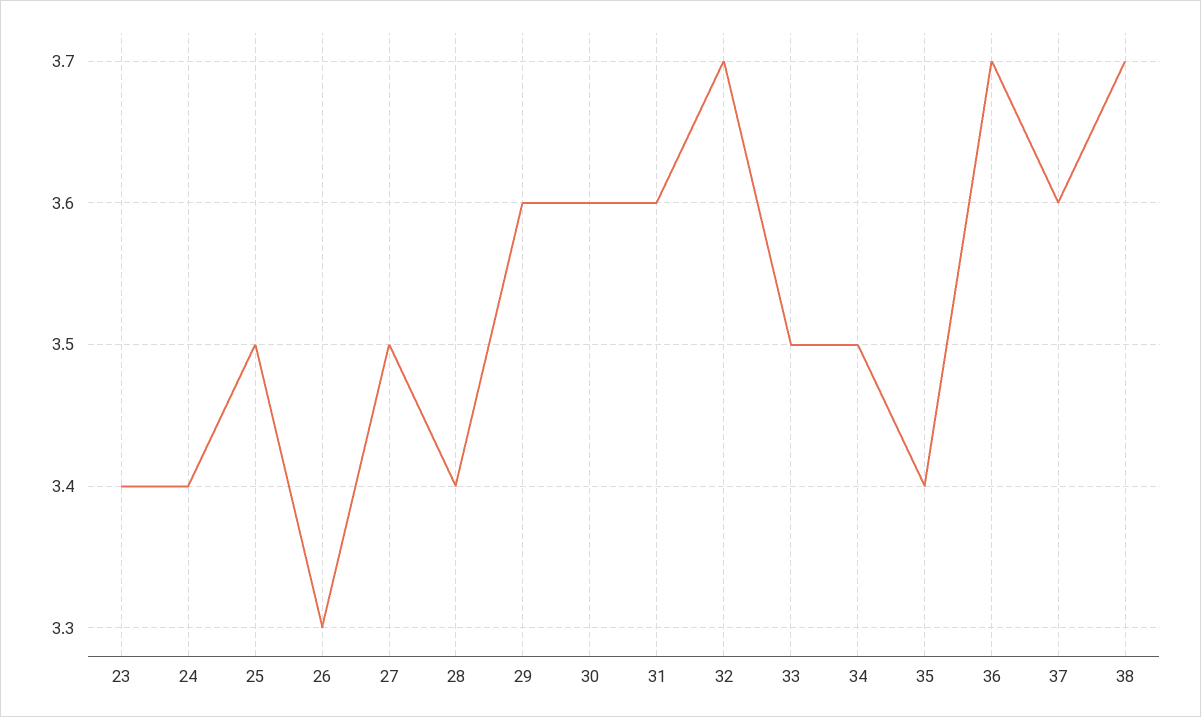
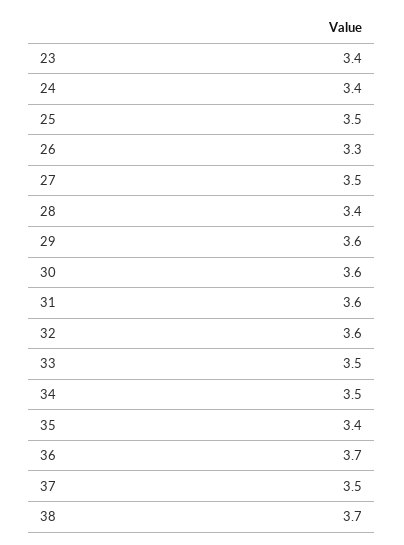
32: 3.7 -> 3.6
37: 3.6 -> 3.5

